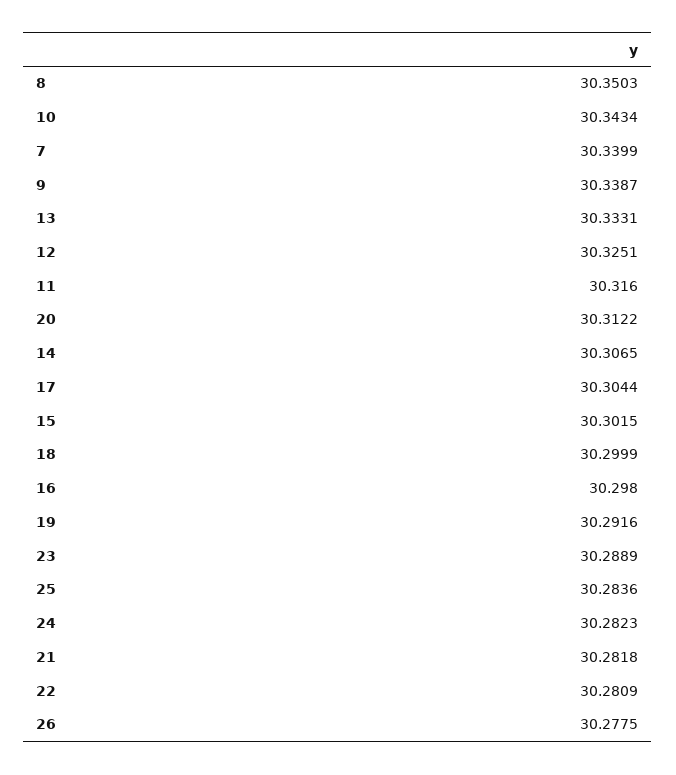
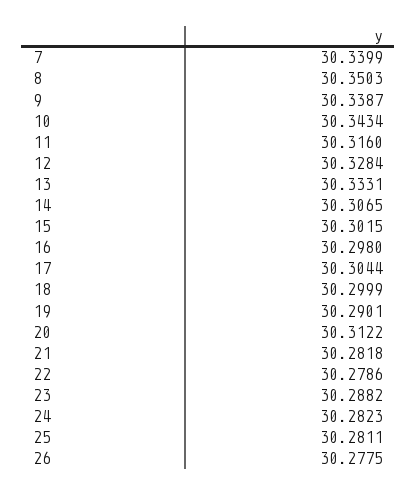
12: 30.3251 -> 30.3284
19: 30.2916 -> 30.2901
23: 30.2889 -> 30.2882
25: 30.2836 -> 30.2811
22: 30.2809 -> 30.2786

